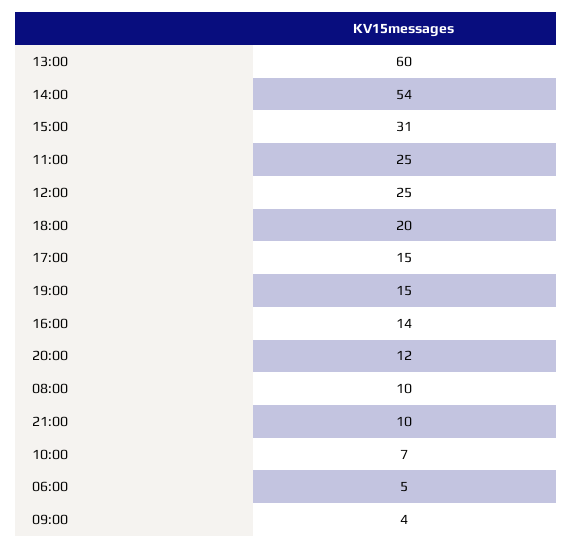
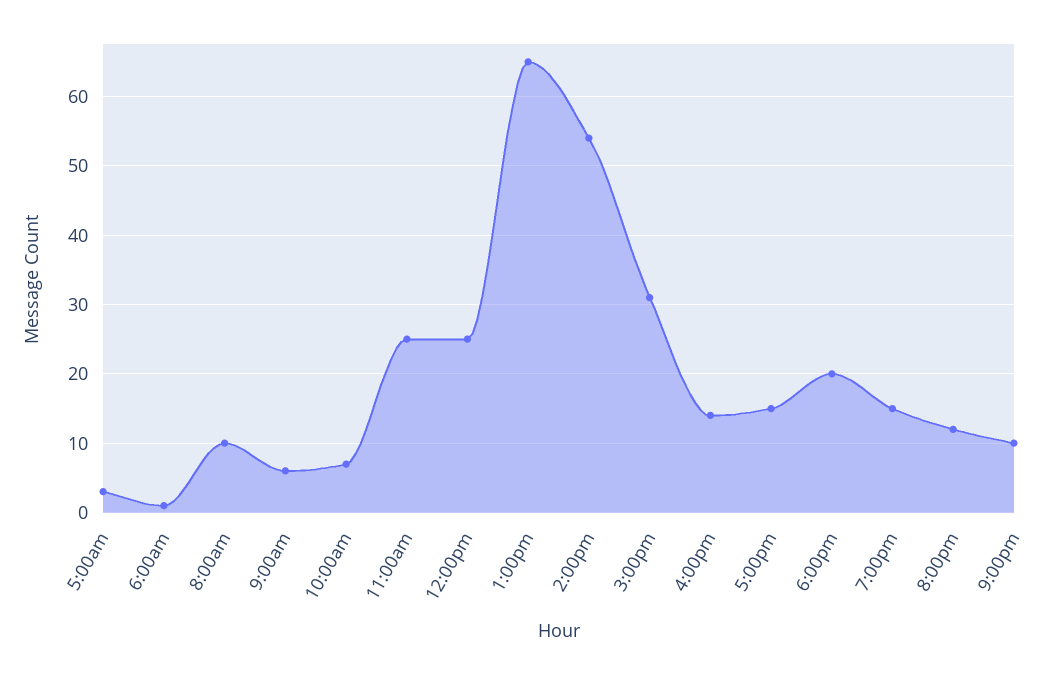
13:00: 60 -> 65
06:00: 5 -> 1
09:00: 4 -> 6
5:00am: none -> 3

